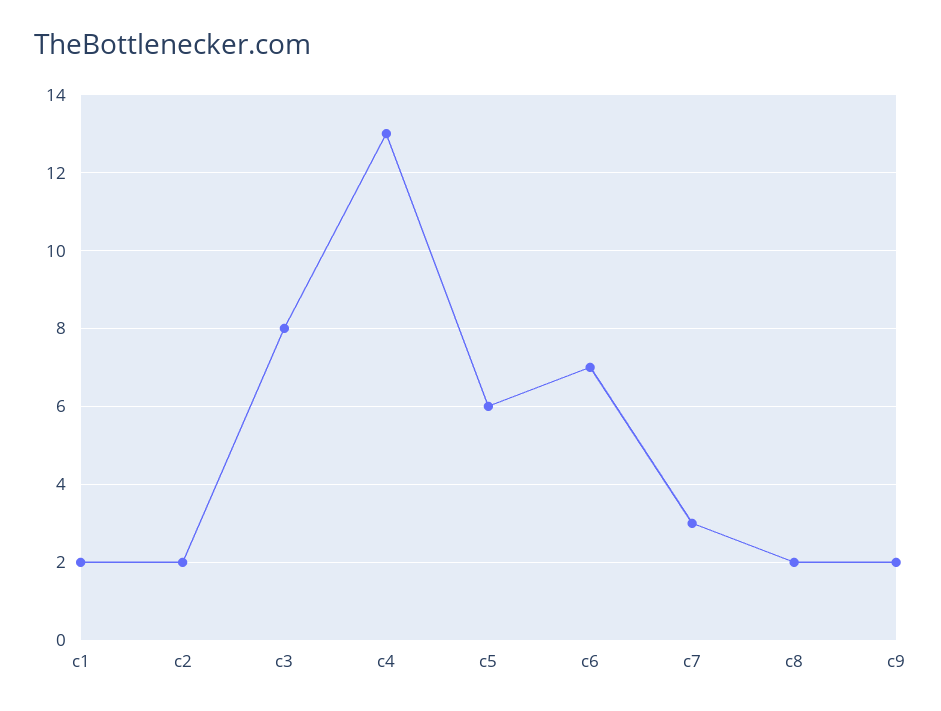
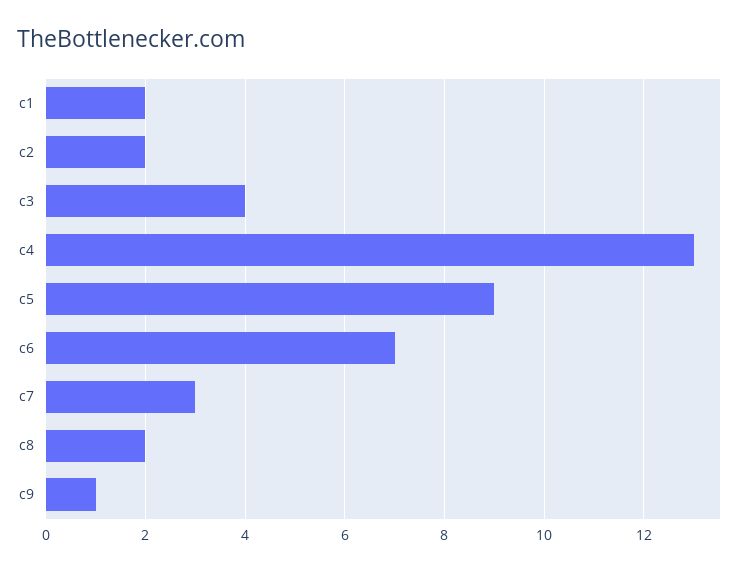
c3: 8 -> 4
c5: 6 -> 9
c9: 2 -> 1

